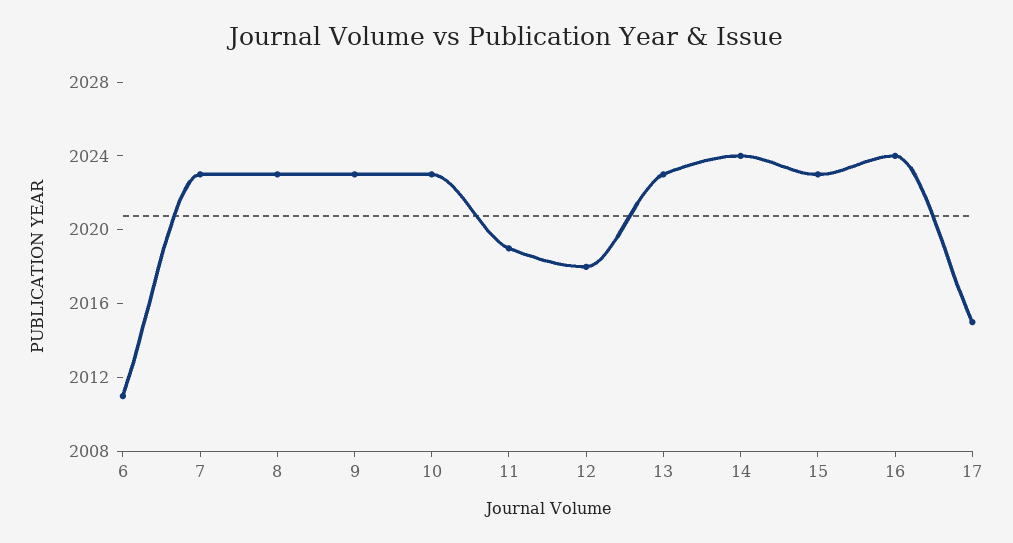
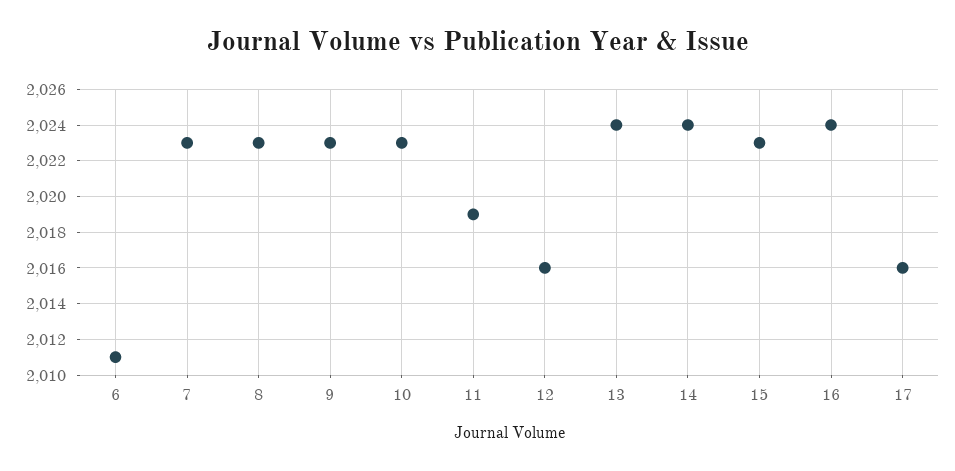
12: 2018 -> 2016
13: 2023 -> 2024
17: 2015 -> 2016

